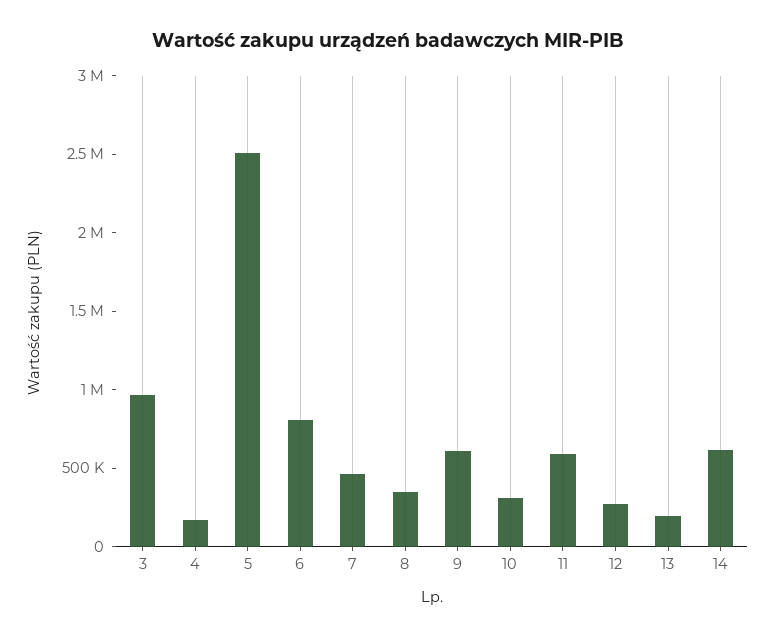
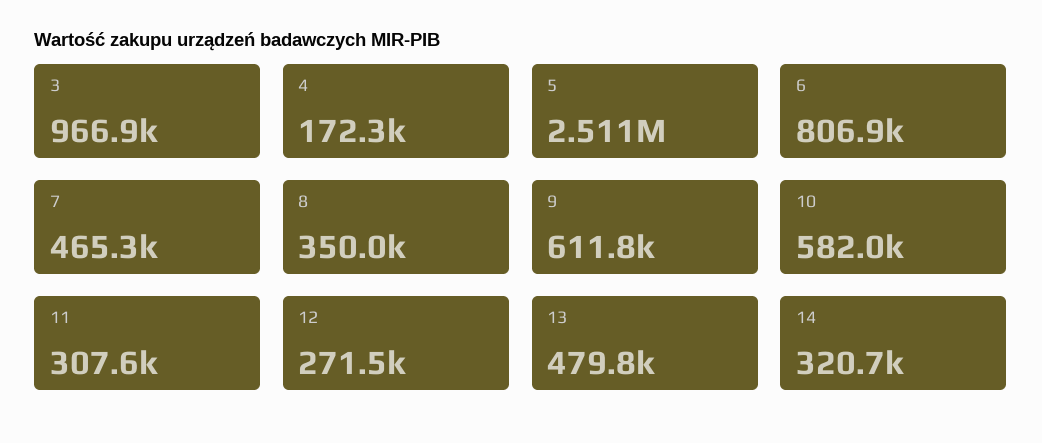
10: 300000 -> 582000
11: 600000 -> 307600
13: 200000 -> 479800
14: 600000 -> 320700

